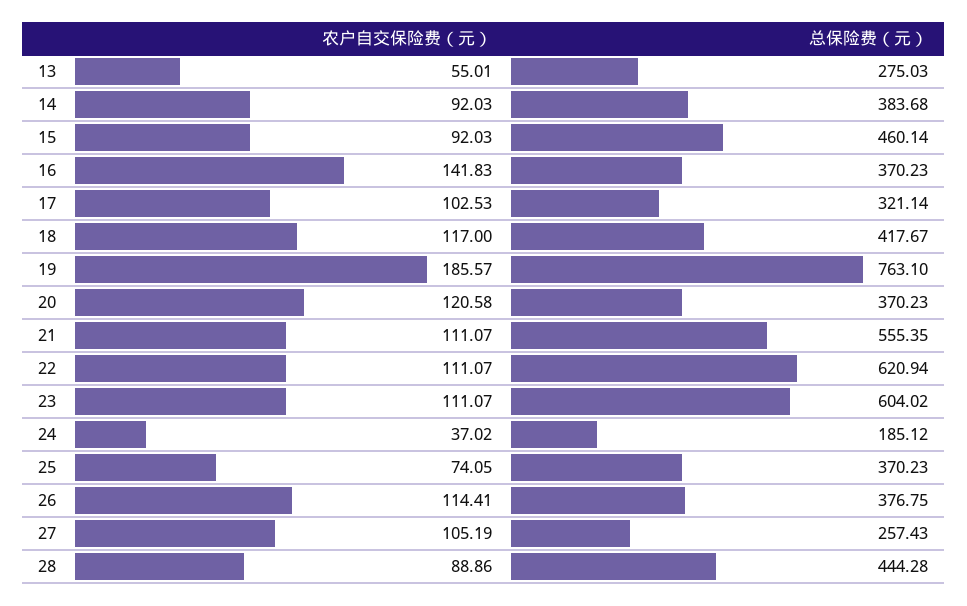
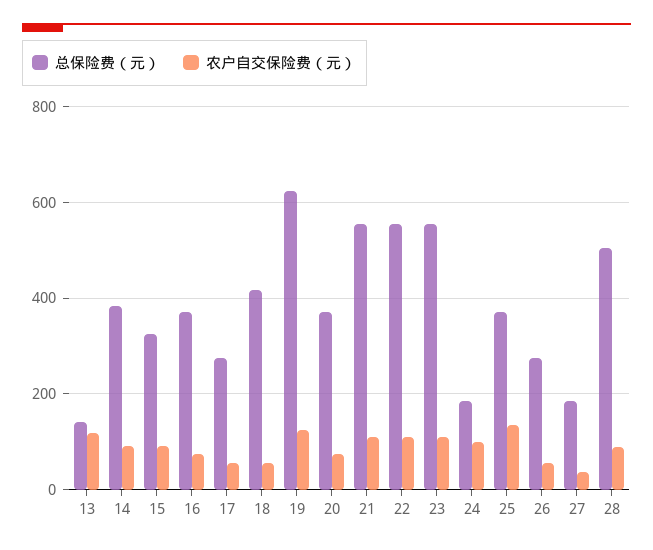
农户自交保险费（元）, 13: 55.01 -> 120
总保险费（元）, 13: 275.03 -> 140
总保险费（元）, 15: 460.14 -> 320
农户自交保险费（元）, 16: 141.83 -> 80
农户自交保险费（元）, 17: 102.53 -> 60
总保险费（元）, 17: 321.14 -> 280
农户自交保险费（元）, 18: 117 -> 60
农户自交保险费（元）, 19: 185.57 -> 120
总保险费（元）, 19: 763.1 -> 620
农户自交保险费（元）, 20: 120.58 -> 80
总保险费（元）, 22: 620.94 -> 560
总保险费（元）, 23: 604.02 -> 560
农户自交保险费（元）, 24: 37.02 -> 100
农户自交保险费（元）, 25: 74.05 -> 140
农户自交保险费（元）, 26: 114.41 -> 60
总保险费（元）, 26: 376.75 -> 280
农户自交保险费（元）, 27: 105.19 -> 40
总保险费（元）, 27: 257.43 -> 180
总保险费（元）, 28: 444.28 -> 500

